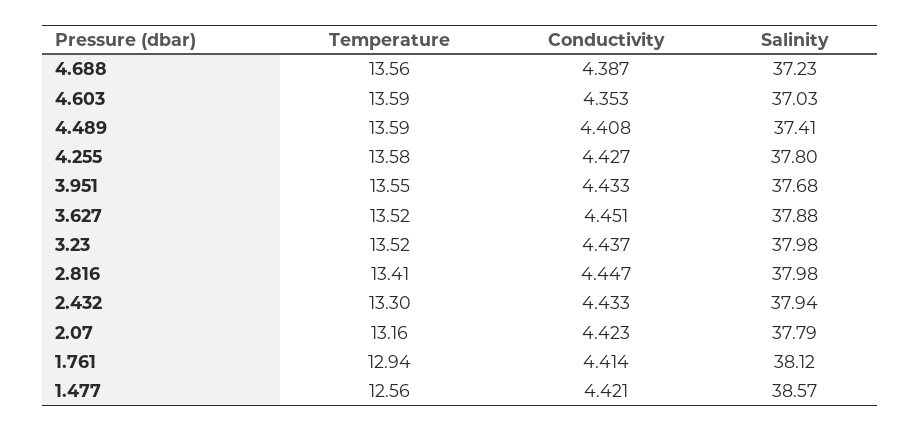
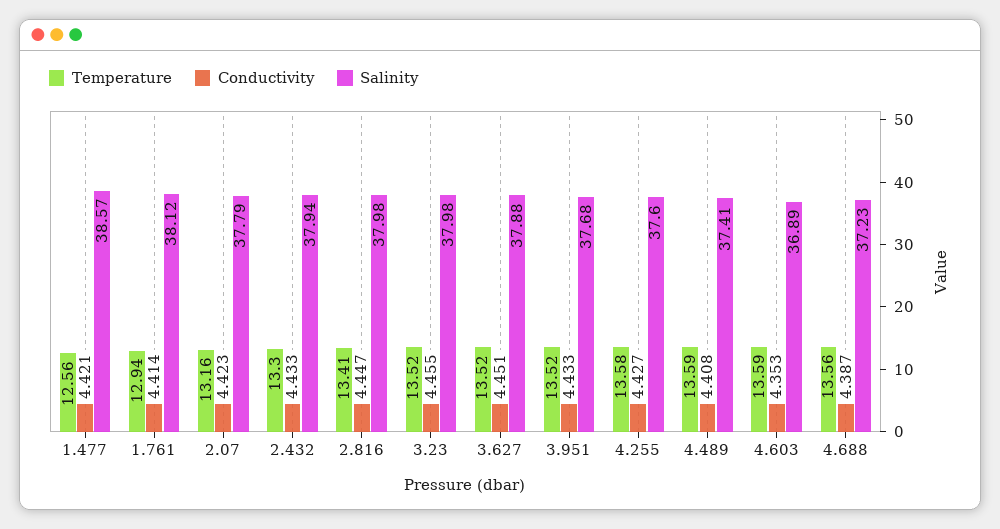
Salinity, 4.603: 37.03 -> 36.89
Salinity, 4.255: 37.8 -> 37.6
Temperature, 3.951: 13.55 -> 13.52
Conductivity, 3.23: 4.437 -> 4.455

